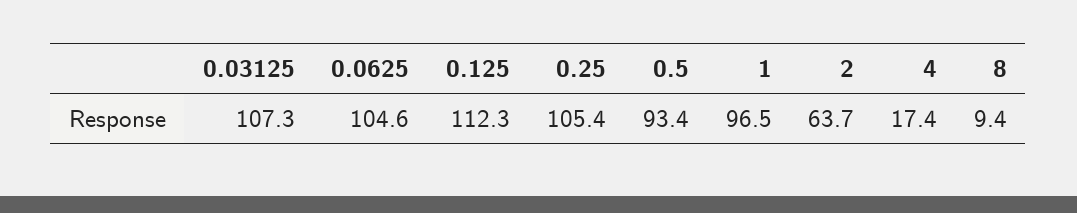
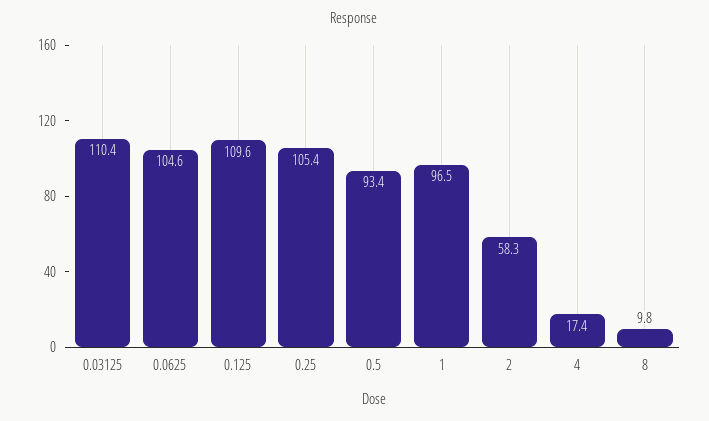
0.03125: 107.3 -> 110.4
0.125: 112.3 -> 109.6
2: 63.7 -> 58.3
8: 9.4 -> 9.8

